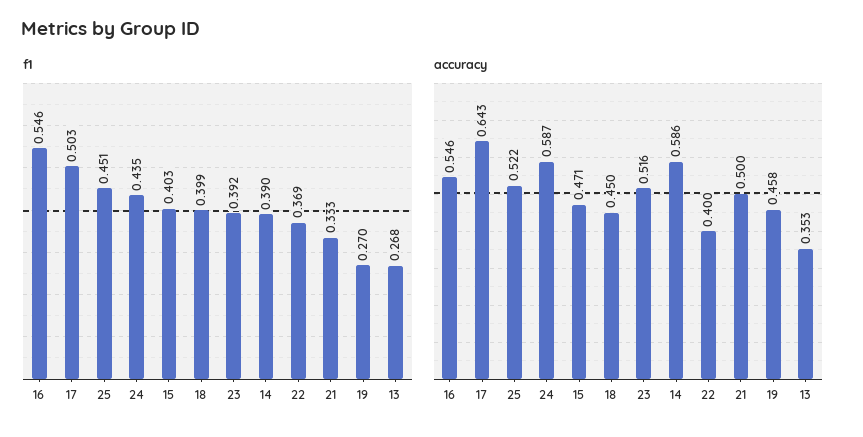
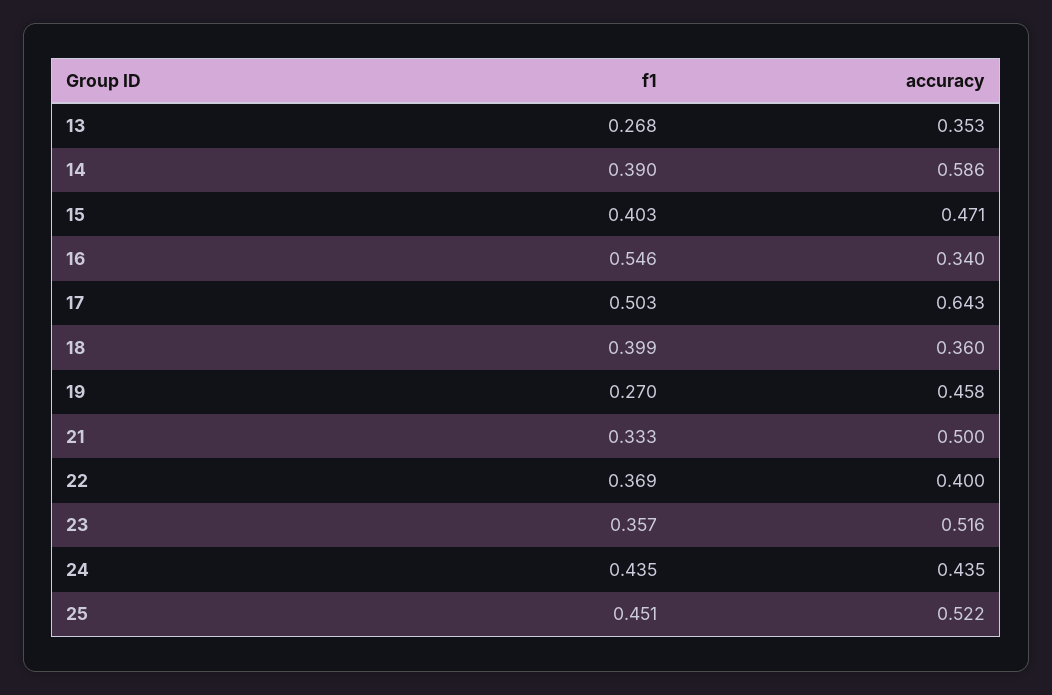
f1, 23: 0.392 -> 0.357
accuracy, 16: 0.546 -> 0.34
accuracy, 24: 0.587 -> 0.435
accuracy, 18: 0.45 -> 0.36

